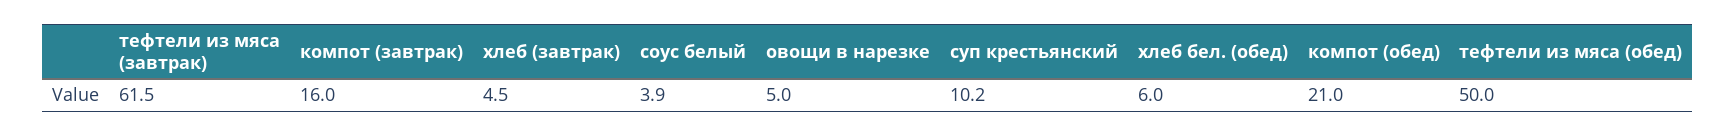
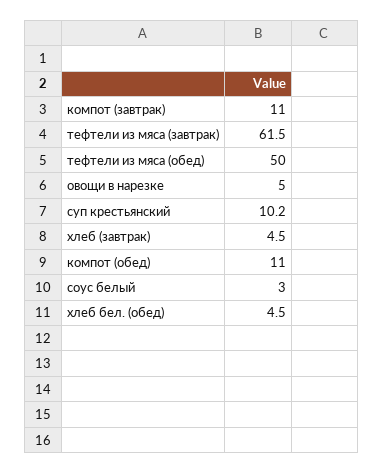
компот (завтрак): 16 -> 11
соус белый: 3.9 -> 3
хлеб бел. (обед): 6 -> 4.5
компот (обед): 21 -> 11

